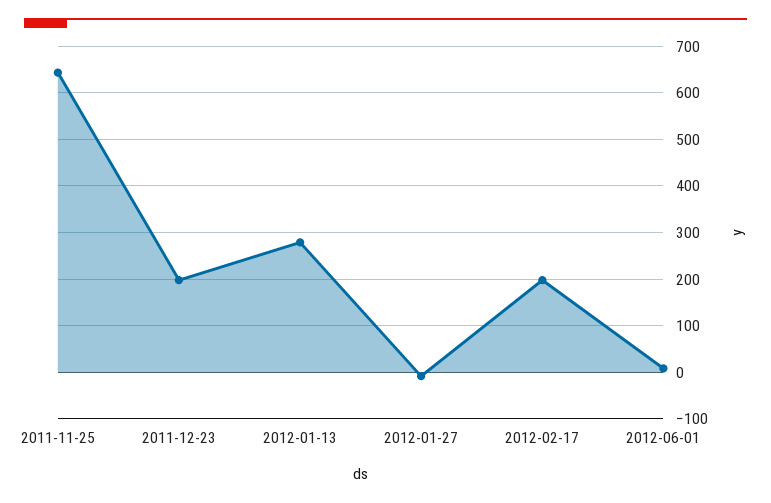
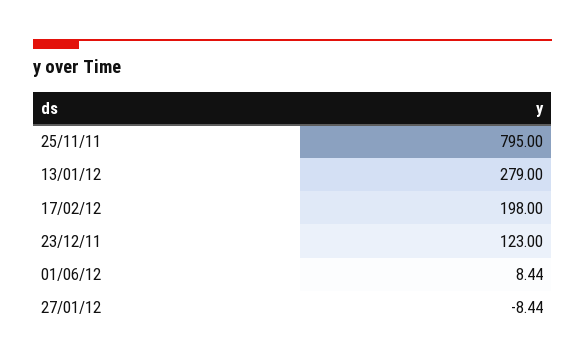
2011-11-25: 640 -> 795
2011-12-23: 200 -> 123

